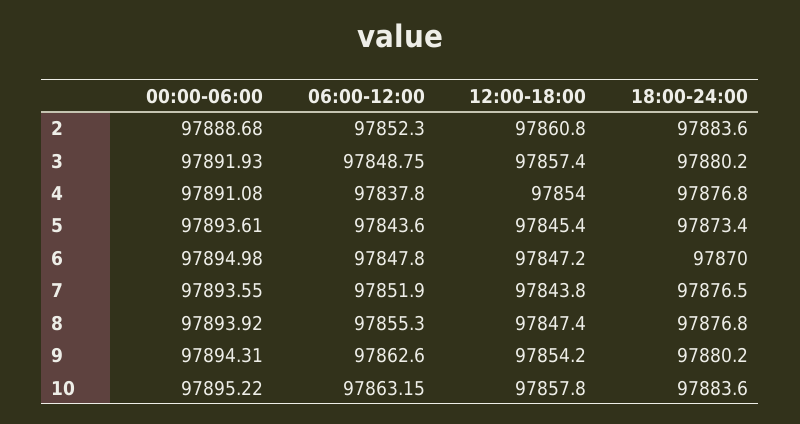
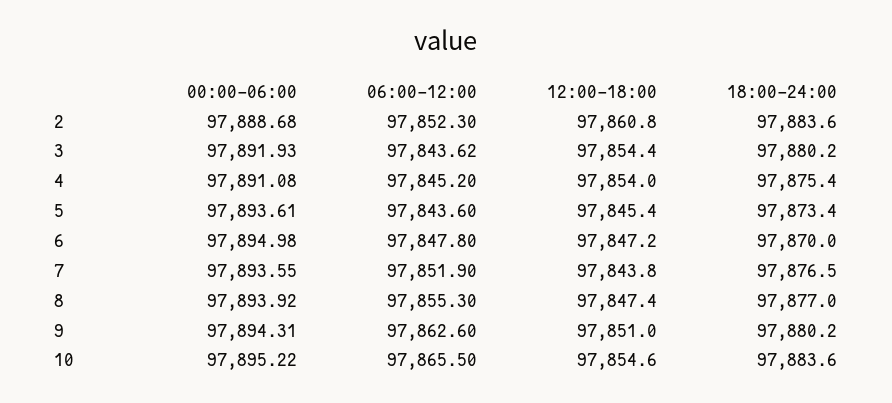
06:00-12:00, 3: 97848.75 -> 97843.62
12:00-18:00, 3: 97857.4 -> 97854.4
06:00-12:00, 4: 97837.8 -> 97845.2
18:00-24:00, 4: 97876.8 -> 97875.4
18:00-24:00, 8: 97876.8 -> 97877
12:00-18:00, 9: 97854.2 -> 97851
06:00-12:00, 10: 97863.15 -> 97865.5
12:00-18:00, 10: 97857.8 -> 97854.6

